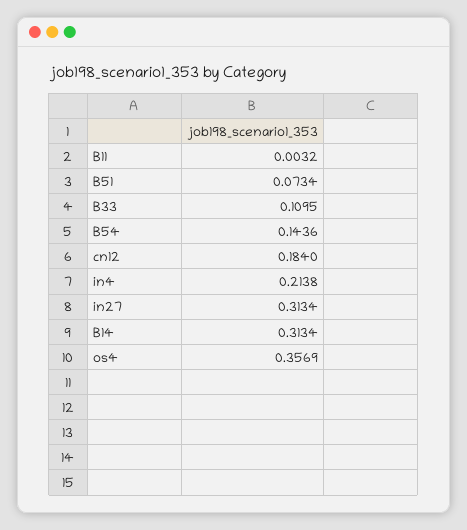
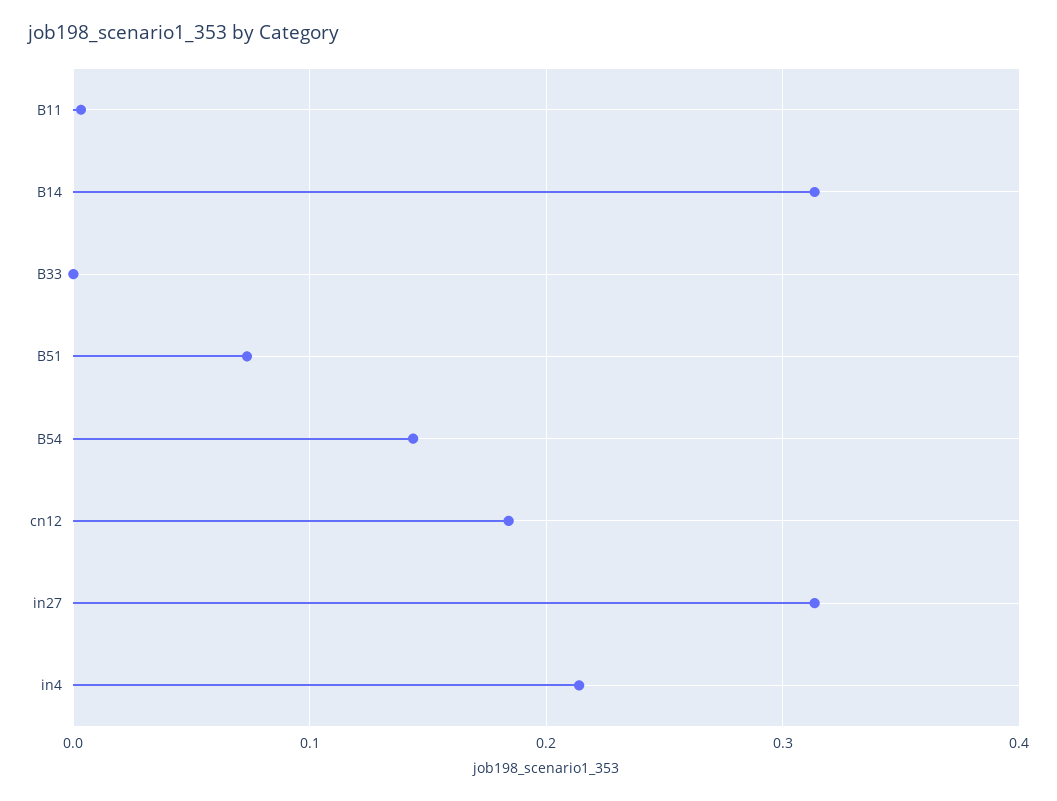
B33: 0.1095 -> 0
os4: 0.3569 -> none

